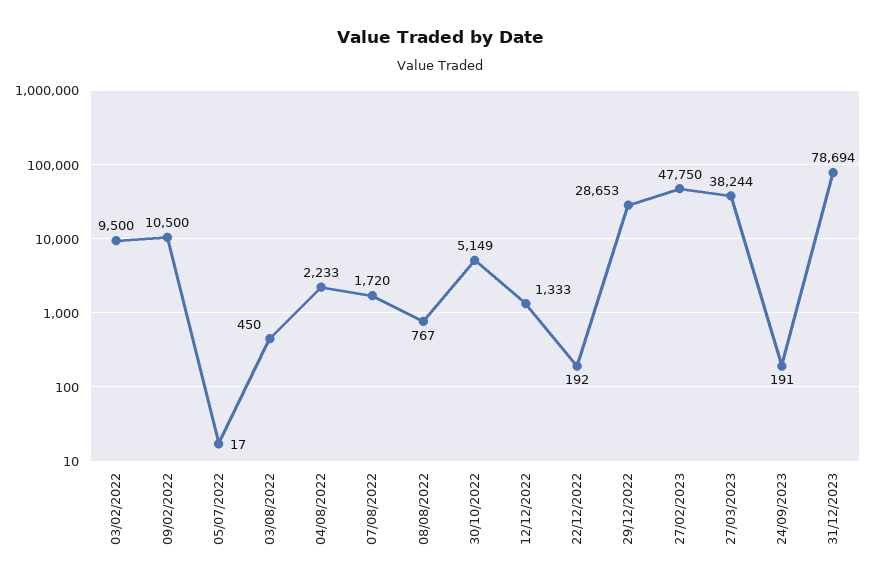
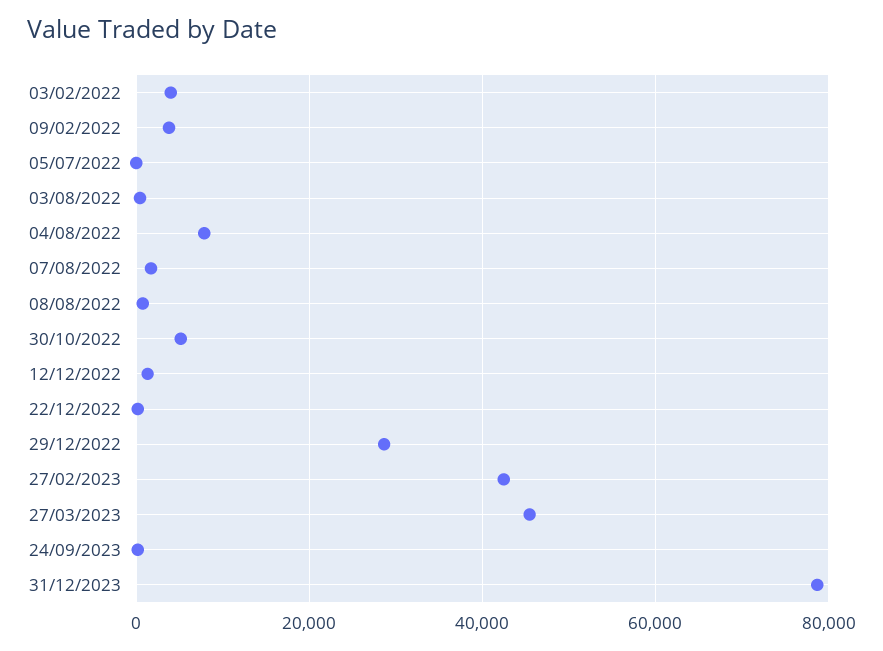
03/02/2022: 9500 -> 4000
09/02/2022: 10500 -> 4000
04/08/2022: 2233 -> 8000
27/02/2023: 47750 -> 42000
27/03/2023: 38244 -> 46000

